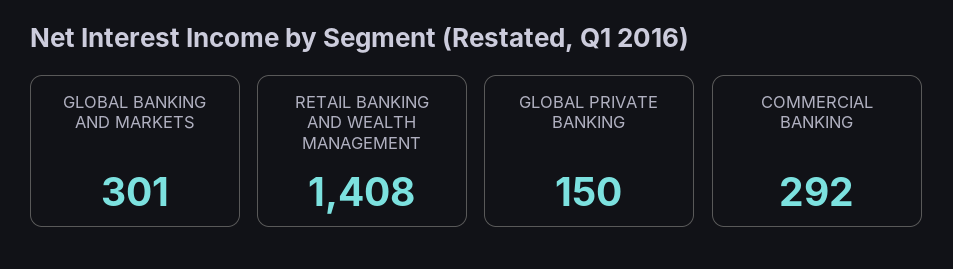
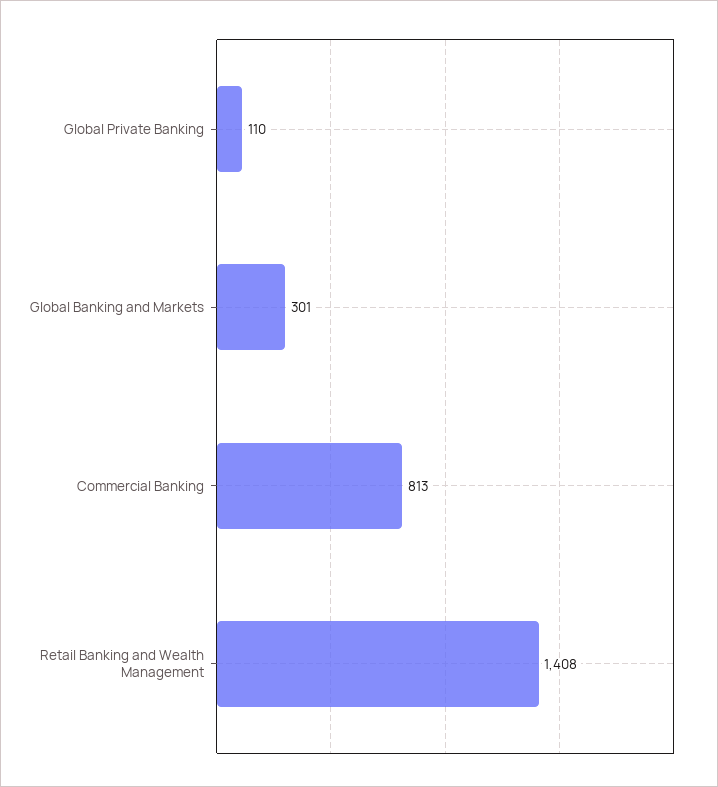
GLOBAL PRIVATE BANKING: 150 -> 110
COMMERCIAL BANKING: 292 -> 813

